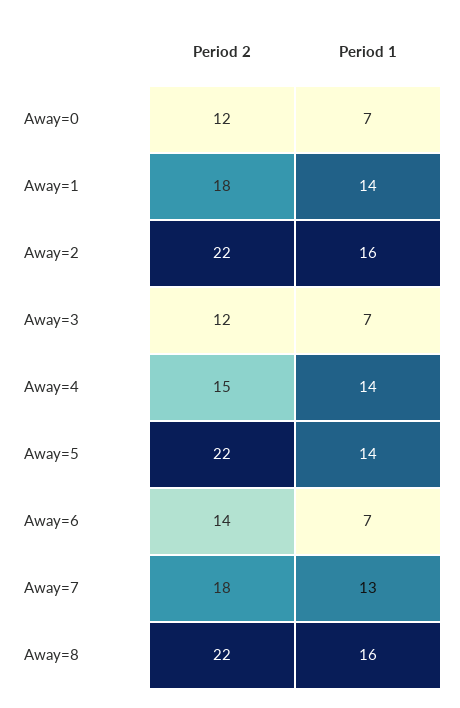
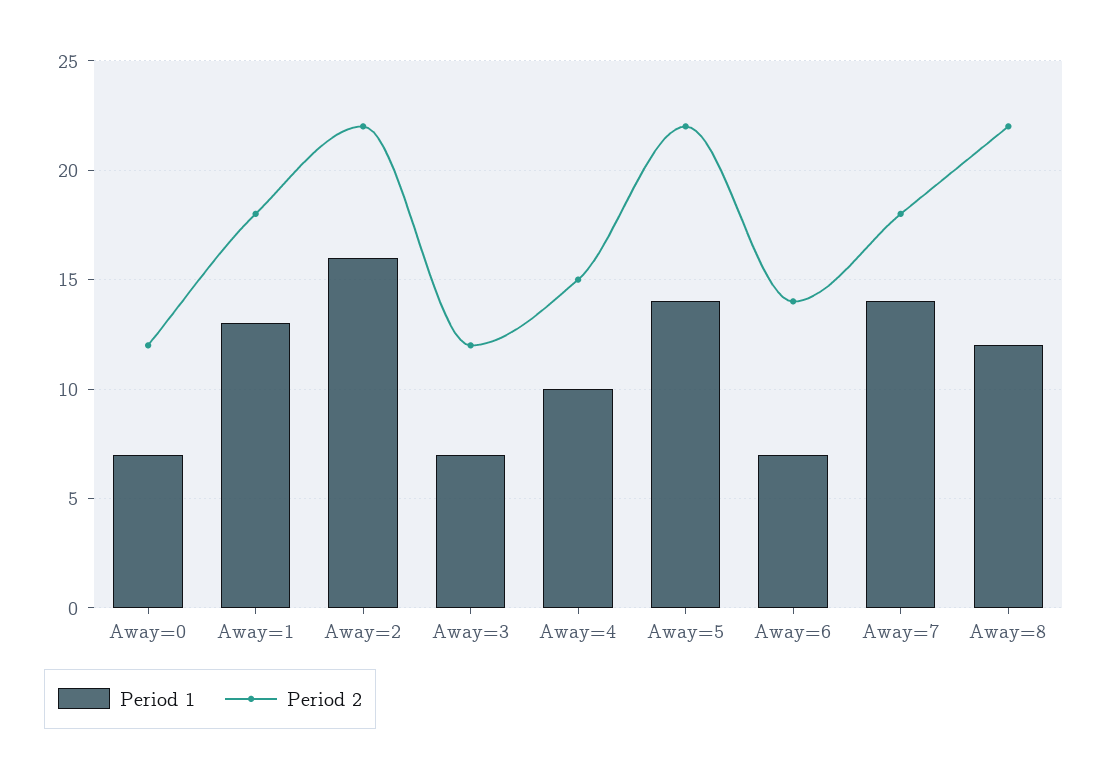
Period 1, Away=1: 14 -> 13
Period 1, Away=4: 14 -> 10
Period 1, Away=7: 13 -> 14
Period 1, Away=8: 16 -> 12

